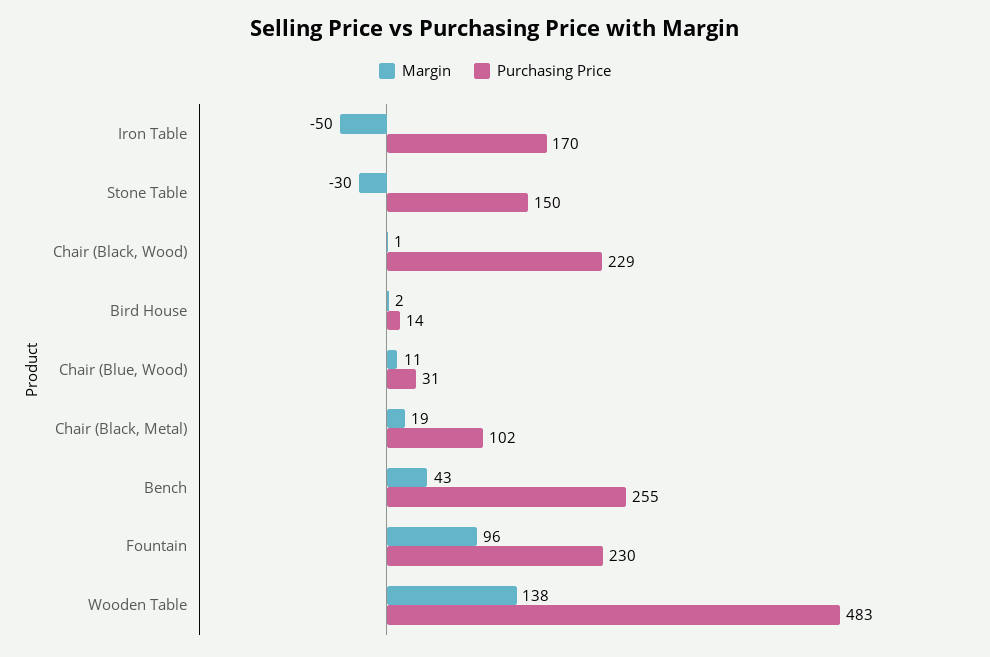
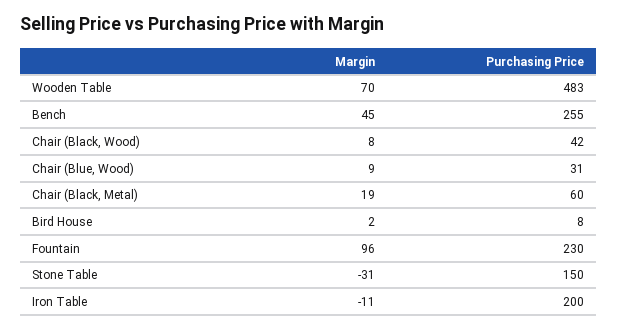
Margin, Iron Table: -50 -> -11
Purchasing Price, Iron Table: 170 -> 200
Margin, Stone Table: -30 -> -31
Margin, Chair (Black, Wood): 1 -> 8
Purchasing Price, Chair (Black, Wood): 229 -> 42
Purchasing Price, Bird House: 14 -> 8
Margin, Chair (Blue, Wood): 11 -> 9
Purchasing Price, Chair (Black, Metal): 102 -> 60
Margin, Bench: 43 -> 45
Margin, Wooden Table: 138 -> 70

